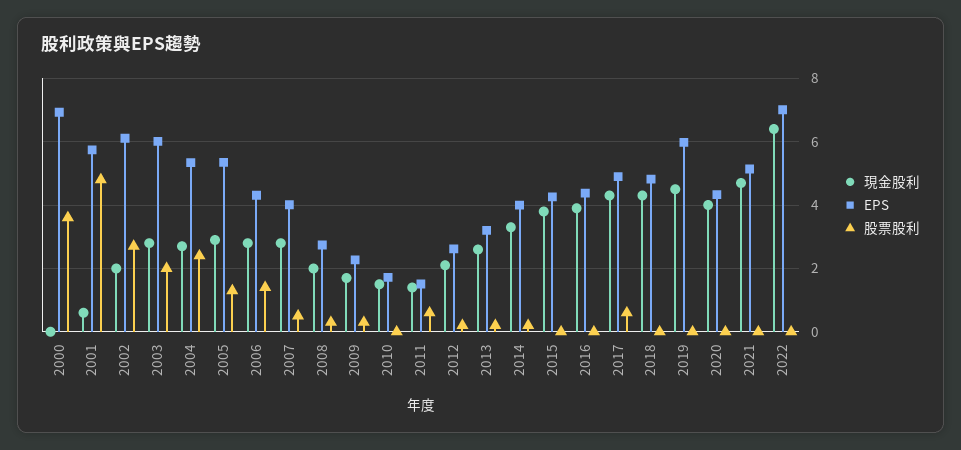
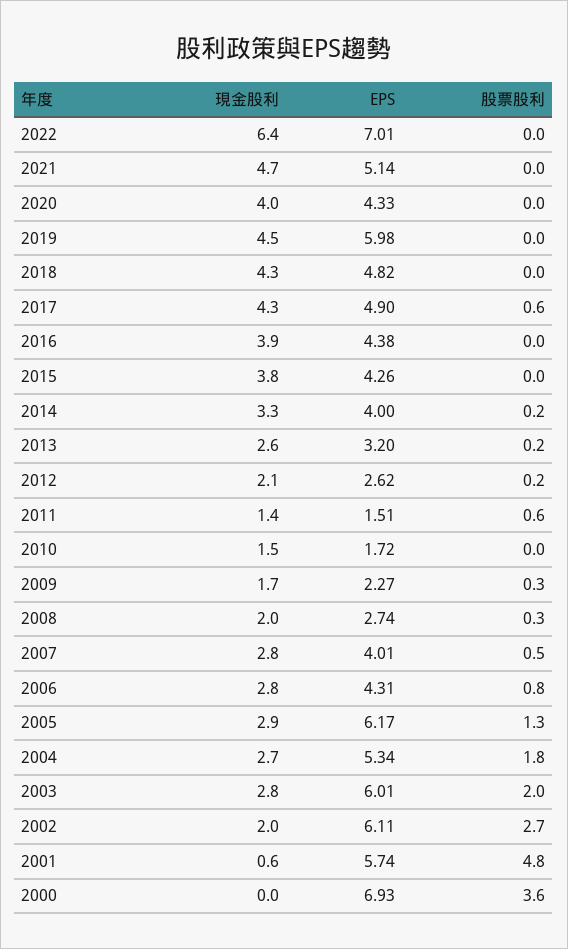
股票股利, 2004: 2.4 -> 1.8
EPS, 2005: 5.4 -> 6.17
股票股利, 2006: 1.4 -> 0.8

